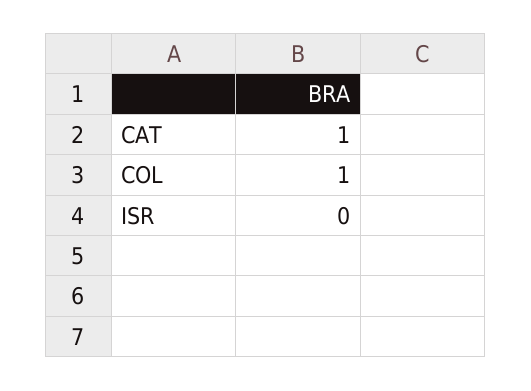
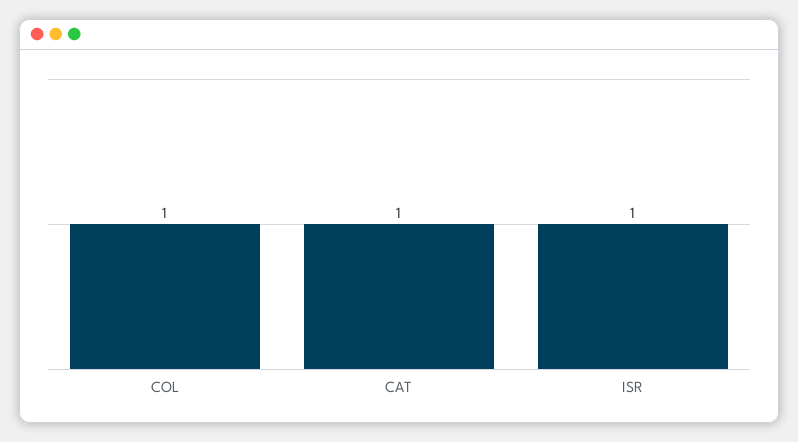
ISR: 0 -> 1

